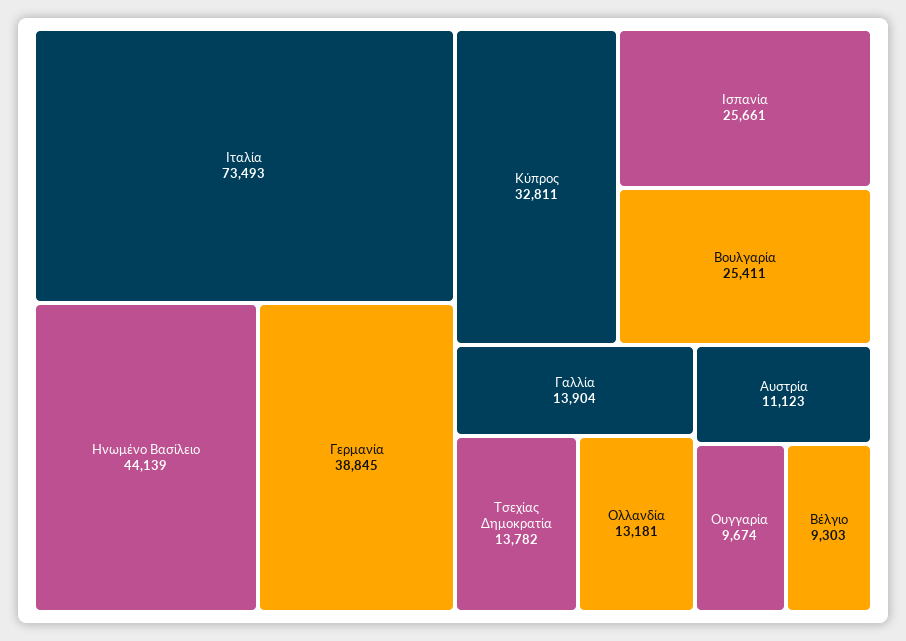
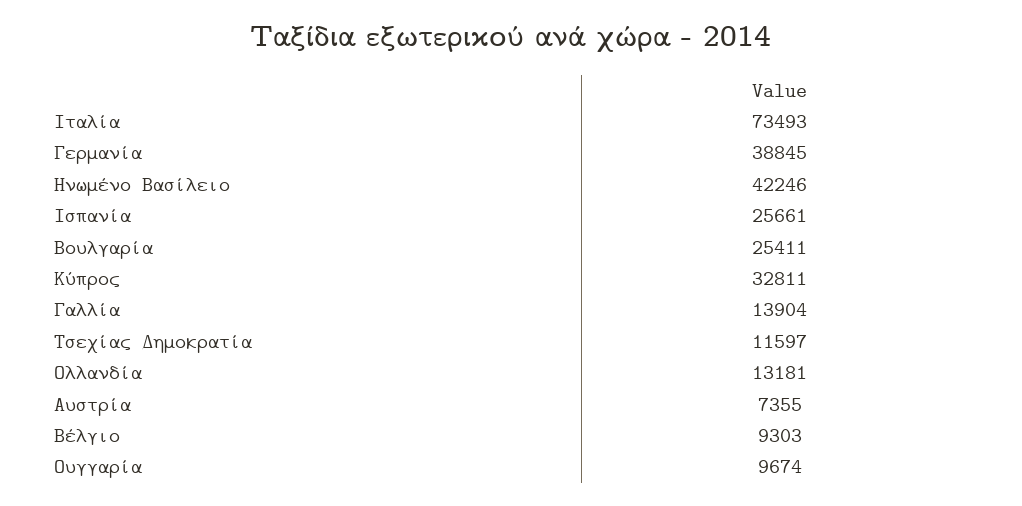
Ηνωμένο Βασίλειο: 44139 -> 42246
Τσεχίας Δημοκρατία: 13782 -> 11597
Αυστρία: 11123 -> 7355

